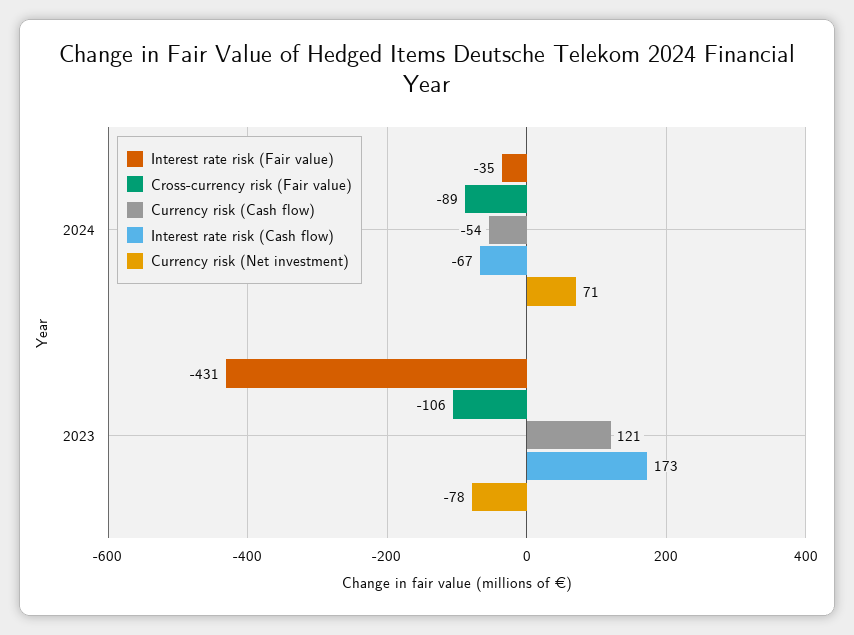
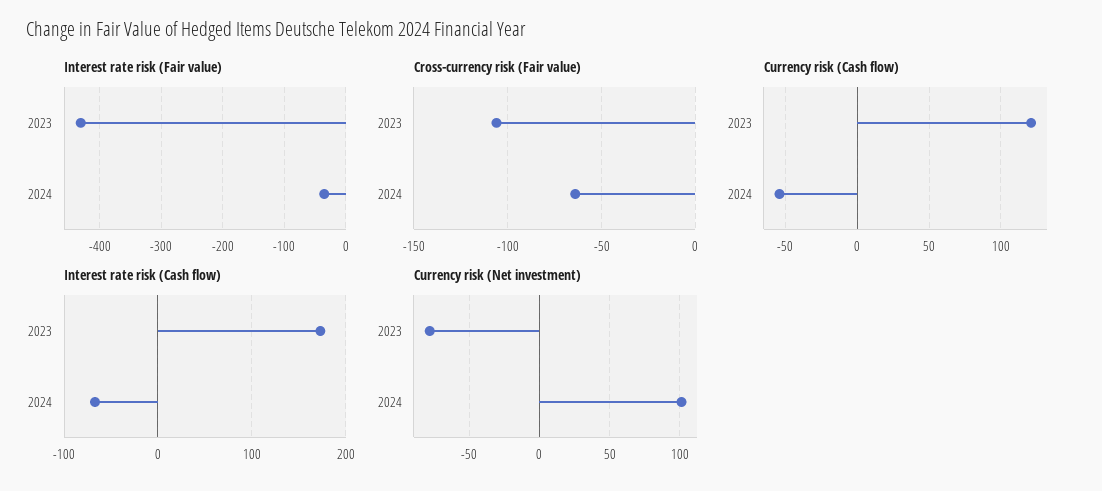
Cross-currency risk (Fair value), 2024: -89 -> -65
Currency risk (Net investment), 2024: 71 -> 100

